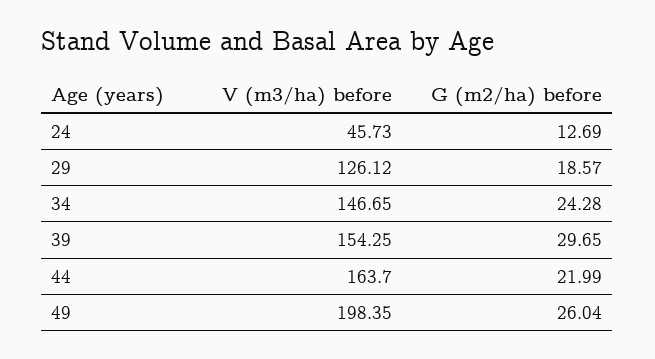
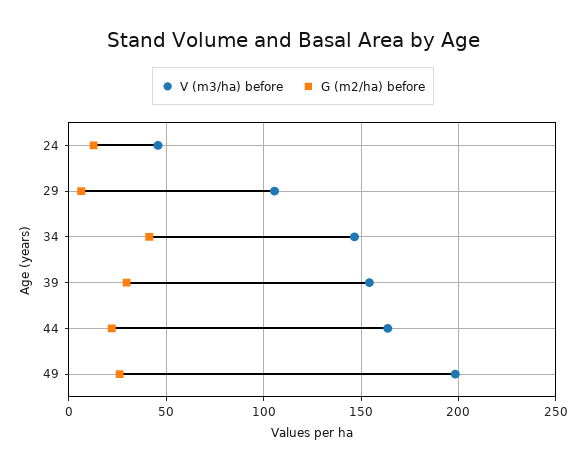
V (m3/ha) before, 29: 126.12 -> 105
G (m2/ha) before, 29: 18.57 -> 5
G (m2/ha) before, 34: 24.28 -> 40

